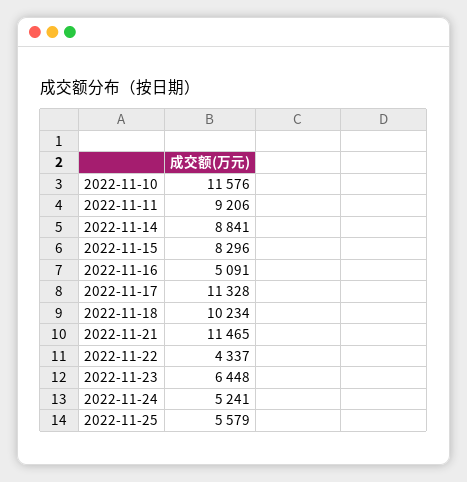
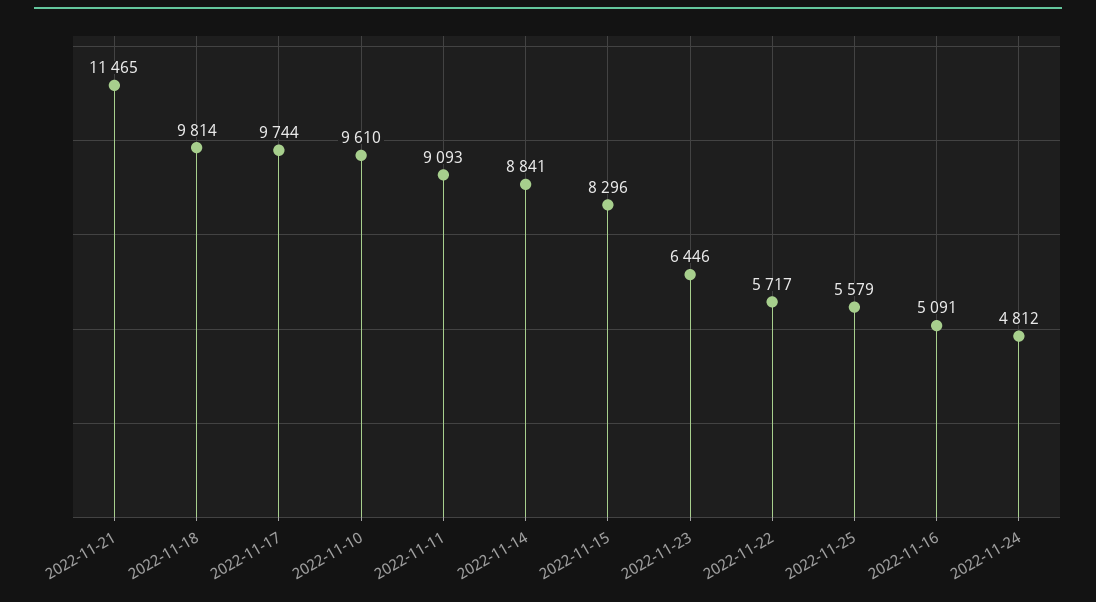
2022-11-10: 11576 -> 9610
2022-11-11: 9206 -> 9093
2022-11-17: 11328 -> 9744
2022-11-18: 10234 -> 9814
2022-11-22: 4337 -> 5717
2022-11-23: 6448 -> 6446
2022-11-24: 5241 -> 4812

